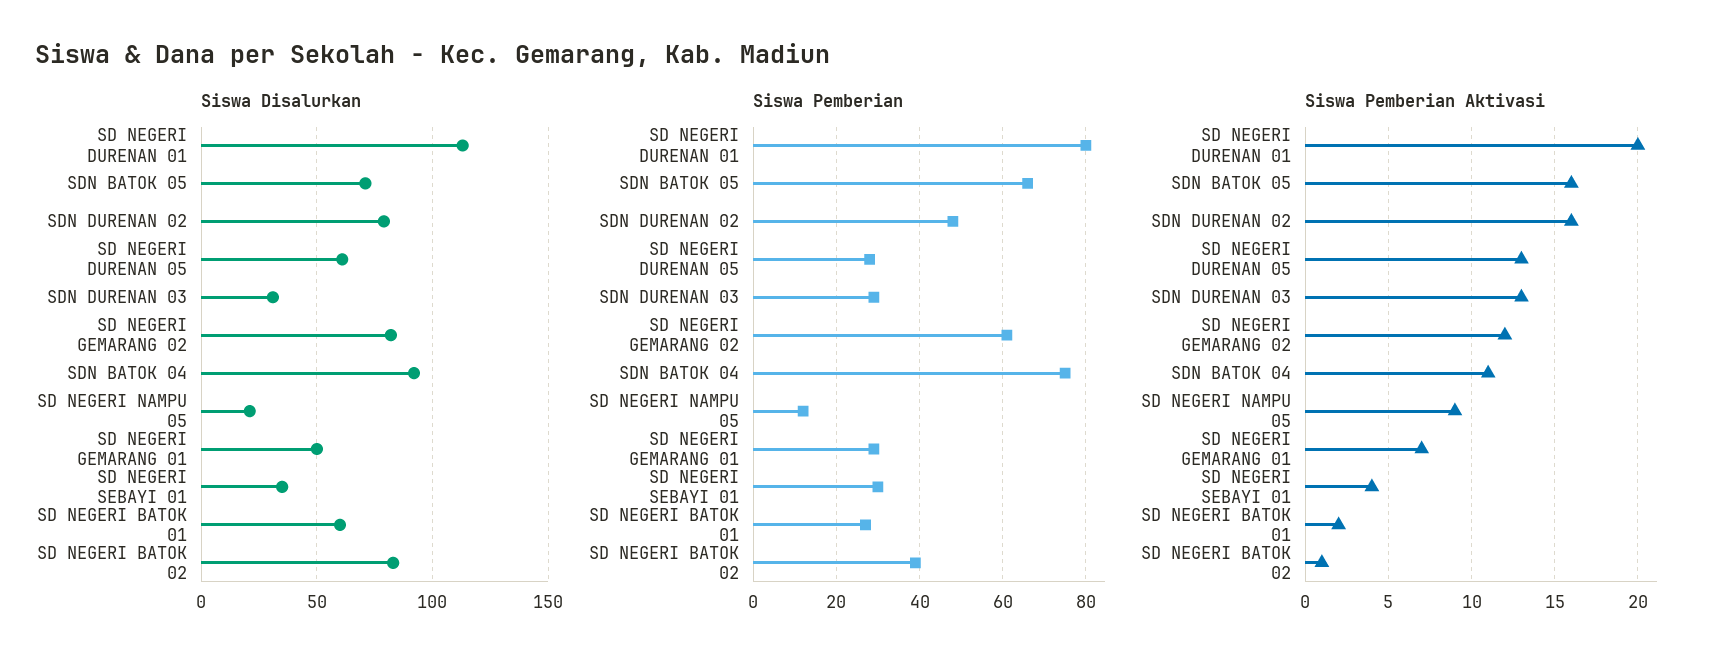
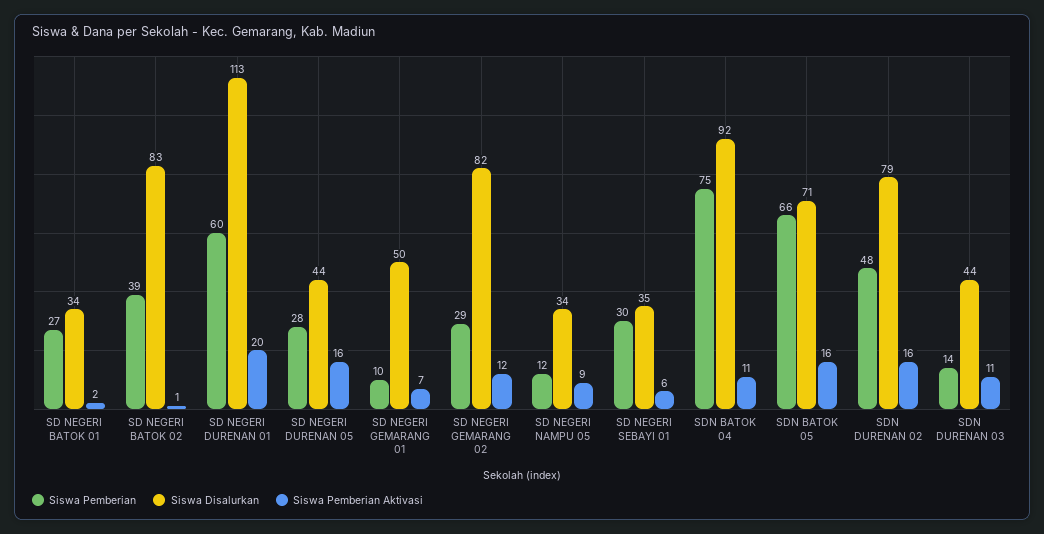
Siswa Disalurkan, SD NEGERI DURENAN 05: 60 -> 44
Siswa Disalurkan, SDN DURENAN 03: 30 -> 44
Siswa Disalurkan, SD NEGERI NAMPU 05: 20 -> 34
Siswa Disalurkan, SD NEGERI BATOK 01: 60 -> 34
Siswa Pemberian, SD NEGERI DURENAN 01: 80 -> 60
Siswa Pemberian, SDN DURENAN 03: 30 -> 14
Siswa Pemberian, SD NEGERI GEMARANG 02: 60 -> 29
Siswa Pemberian, SD NEGERI GEMARANG 01: 30 -> 10
Siswa Pemberian Aktivasi, SD NEGERI DURENAN 05: 13 -> 16
Siswa Pemberian Aktivasi, SDN DURENAN 03: 13 -> 11
Siswa Pemberian Aktivasi, SD NEGERI SEBAYI 01: 4 -> 6

